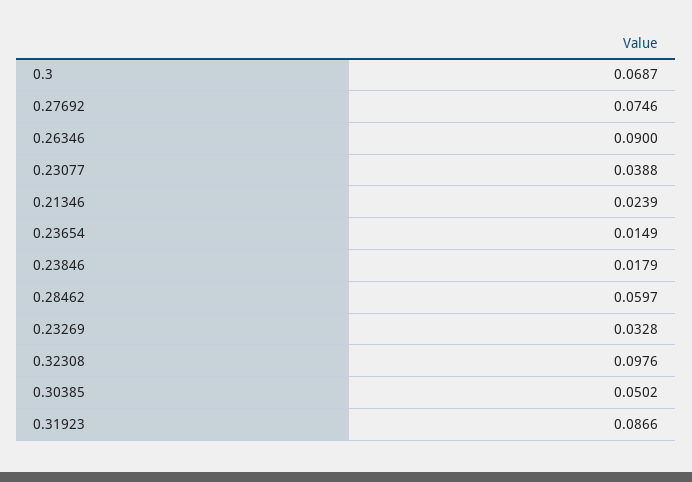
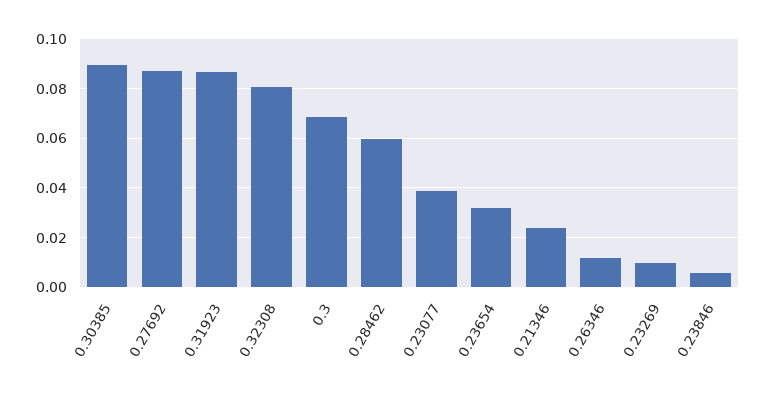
0.27692: 0.0746 -> 0.0875
0.26346: 0.09 -> 0.0125
0.23654: 0.0149 -> 0.0325
0.23846: 0.0179 -> 0.005
0.23269: 0.0328 -> 0.01
0.32308: 0.0976 -> 0.08
0.30385: 0.0502 -> 0.09

